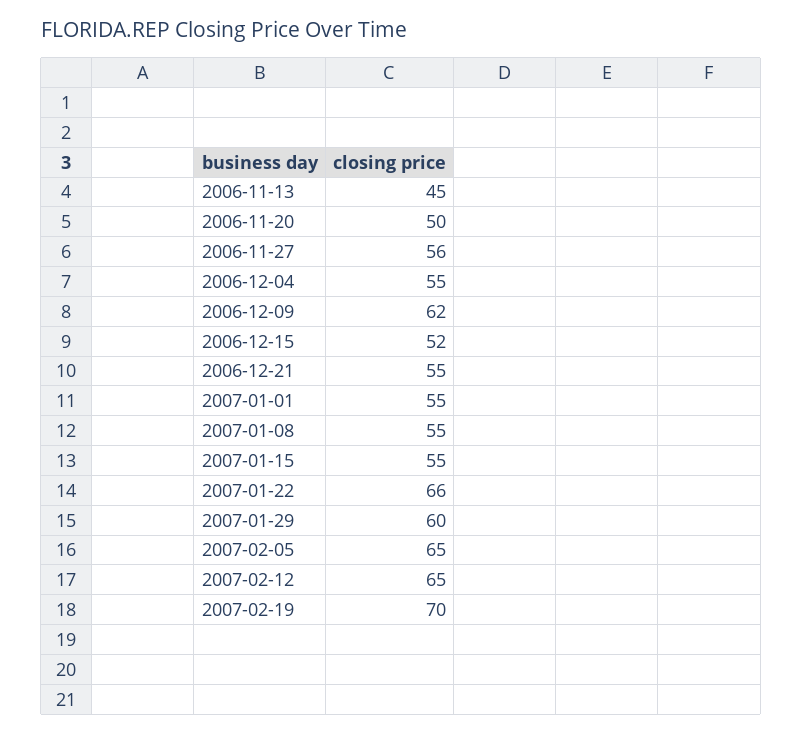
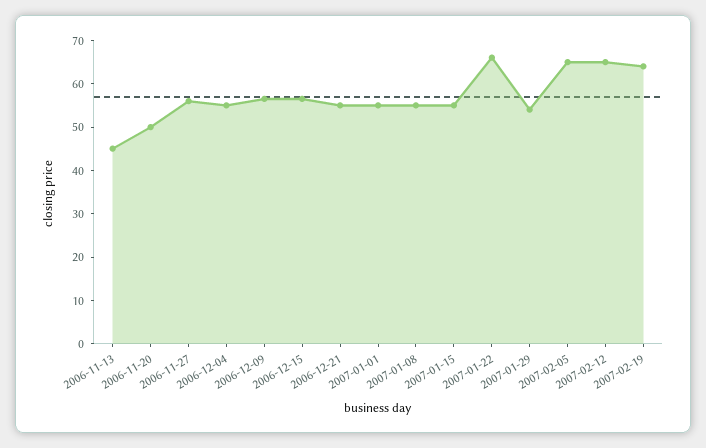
2006-12-09: 62 -> 56
2006-12-15: 52 -> 56
2007-01-29: 60 -> 54
2007-02-19: 70 -> 64

